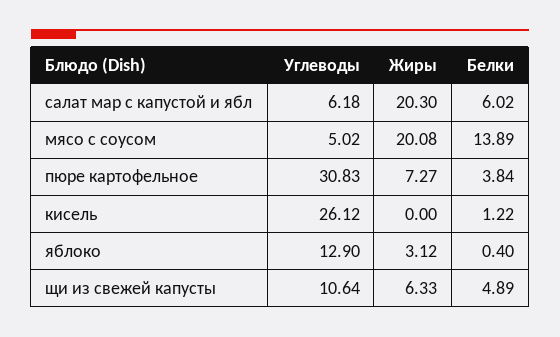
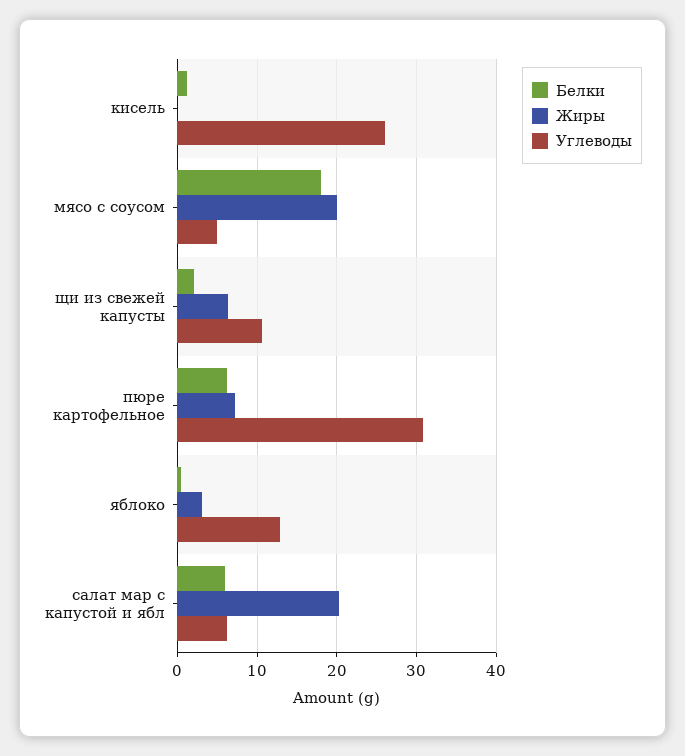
Белки, мясо с соусом: 13.89 -> 18
Белки, пюре картофельное: 3.84 -> 6
Белки, щи из свежей капусты: 4.89 -> 2

